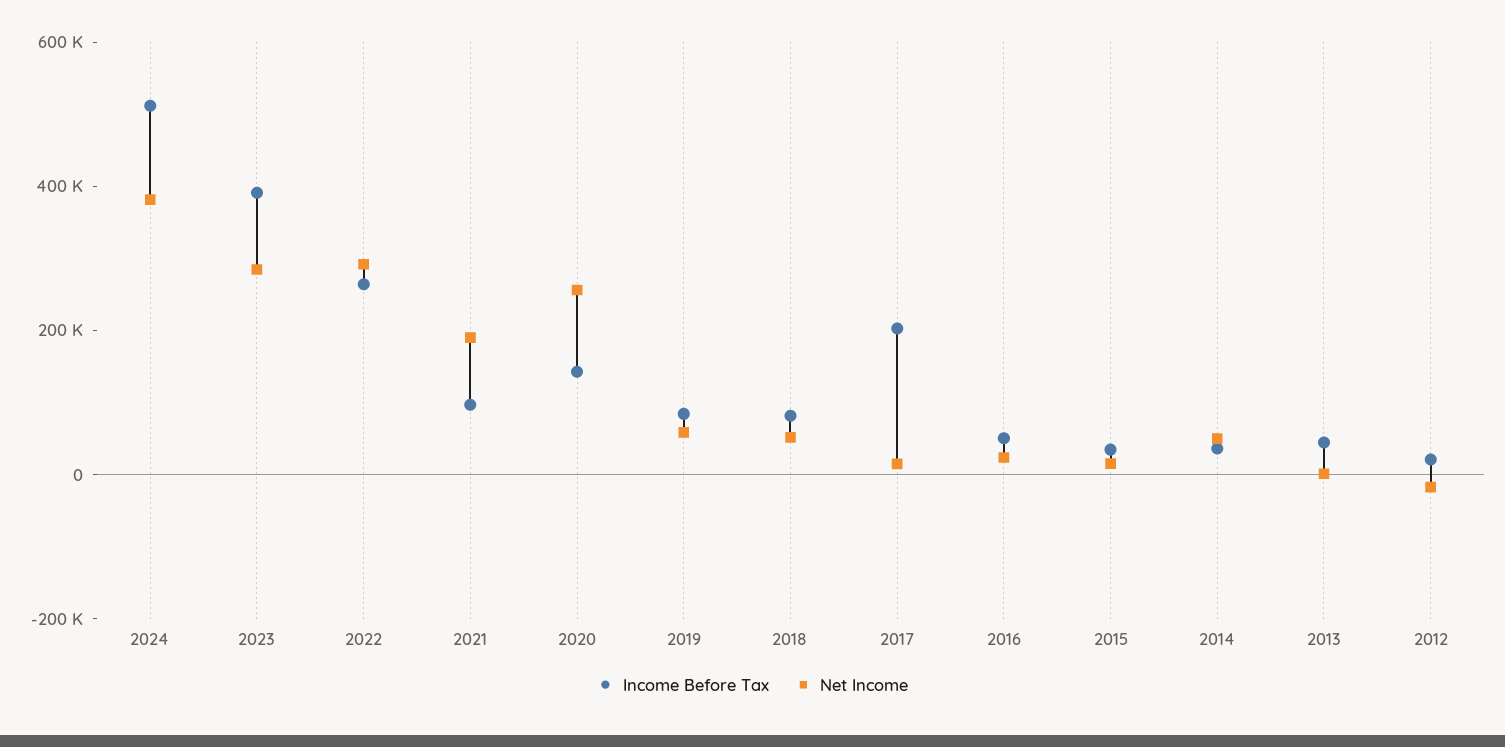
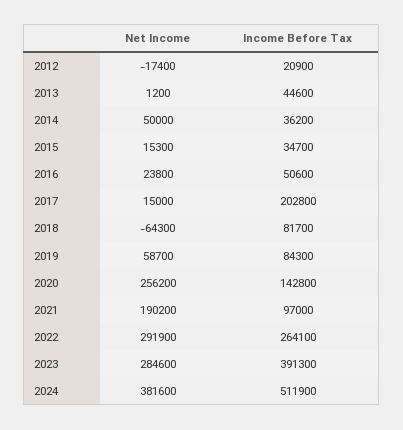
Net Income, 2018: 50000 -> -64300

